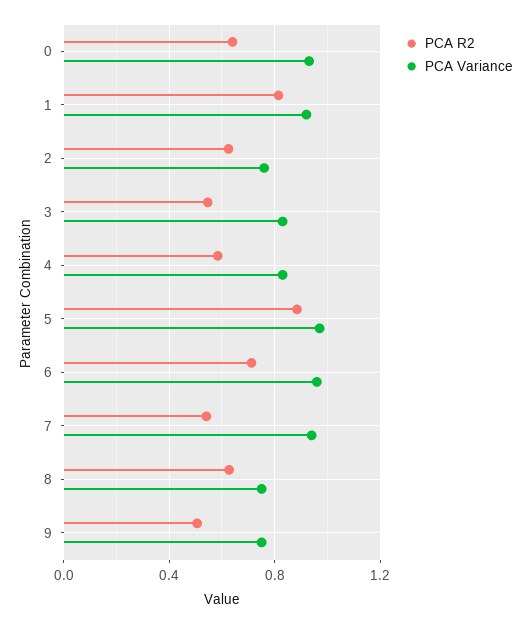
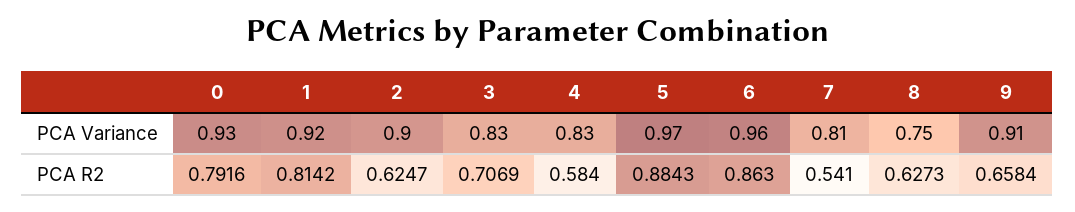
PCA R2, 0: 0.65 -> 0.7916
PCA Variance, 2: 0.75 -> 0.9
PCA R2, 3: 0.55 -> 0.7069
PCA R2, 6: 0.7 -> 0.863
PCA Variance, 7: 0.95 -> 0.81
PCA R2, 9: 0.5 -> 0.6584
PCA Variance, 9: 0.75 -> 0.91

